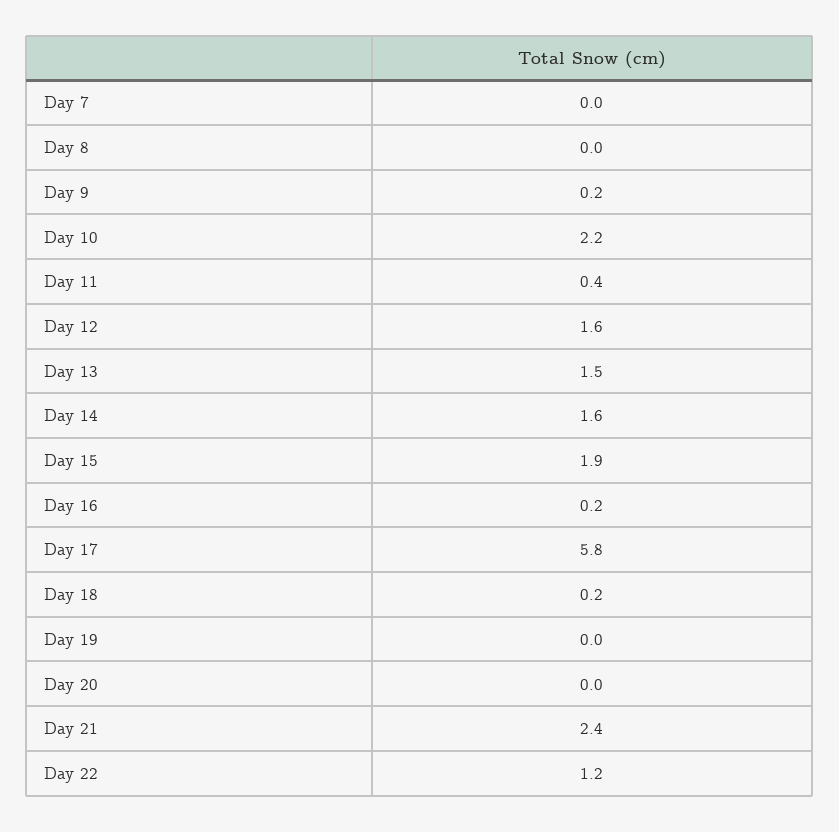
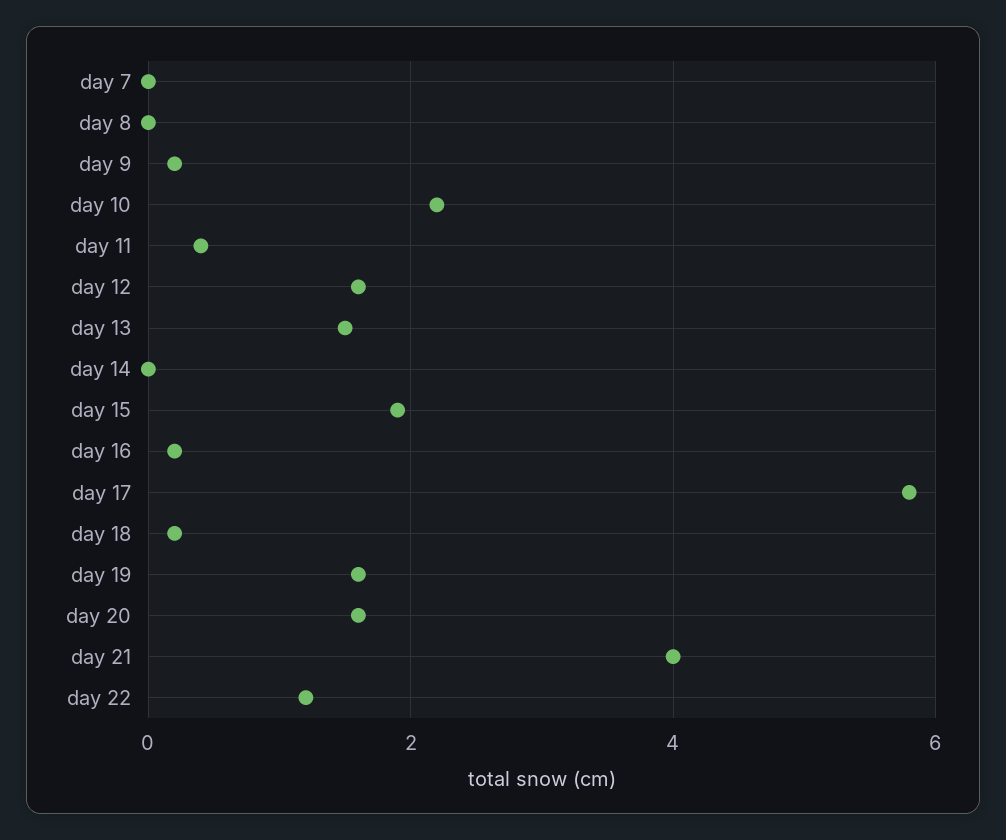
Day 14: 1.6 -> 0
Day 19: 0 -> 1.5
Day 20: 0 -> 1.5
Day 21: 2.4 -> 4

